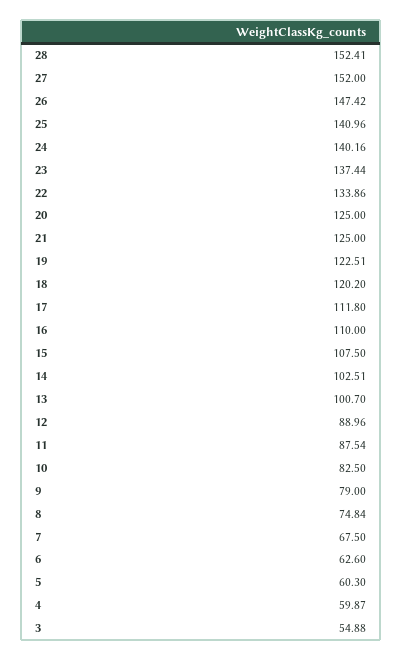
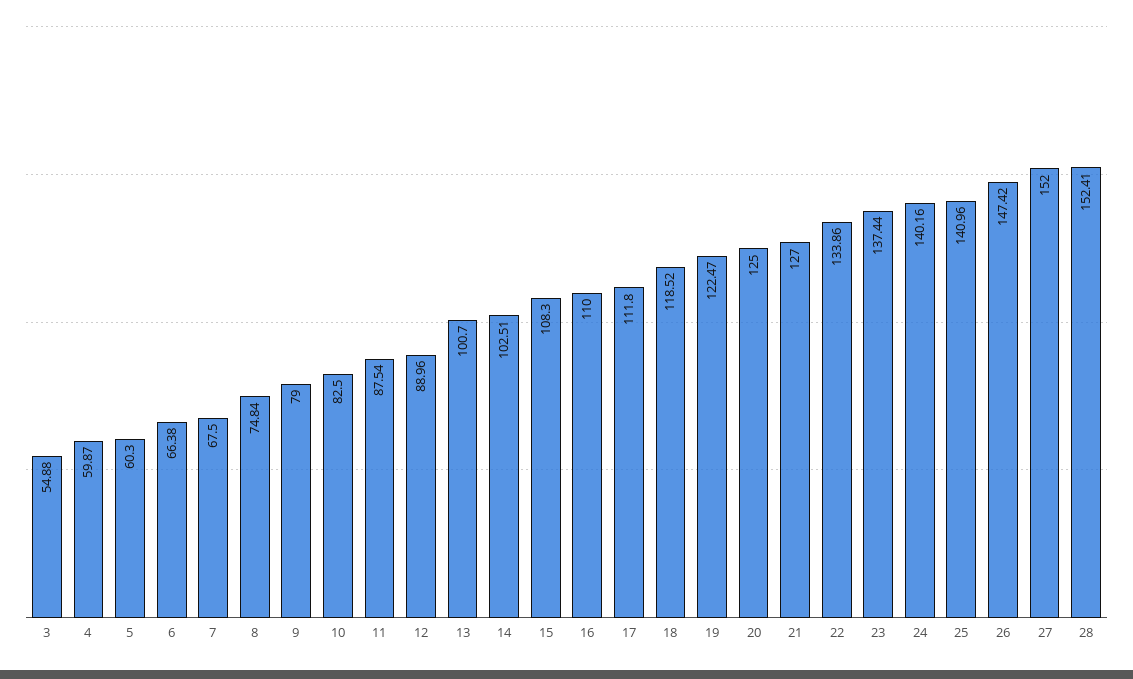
21: 125 -> 127
19: 122.51 -> 122.47
18: 120.2 -> 118.52
15: 107.5 -> 108.3
6: 62.6 -> 66.38

